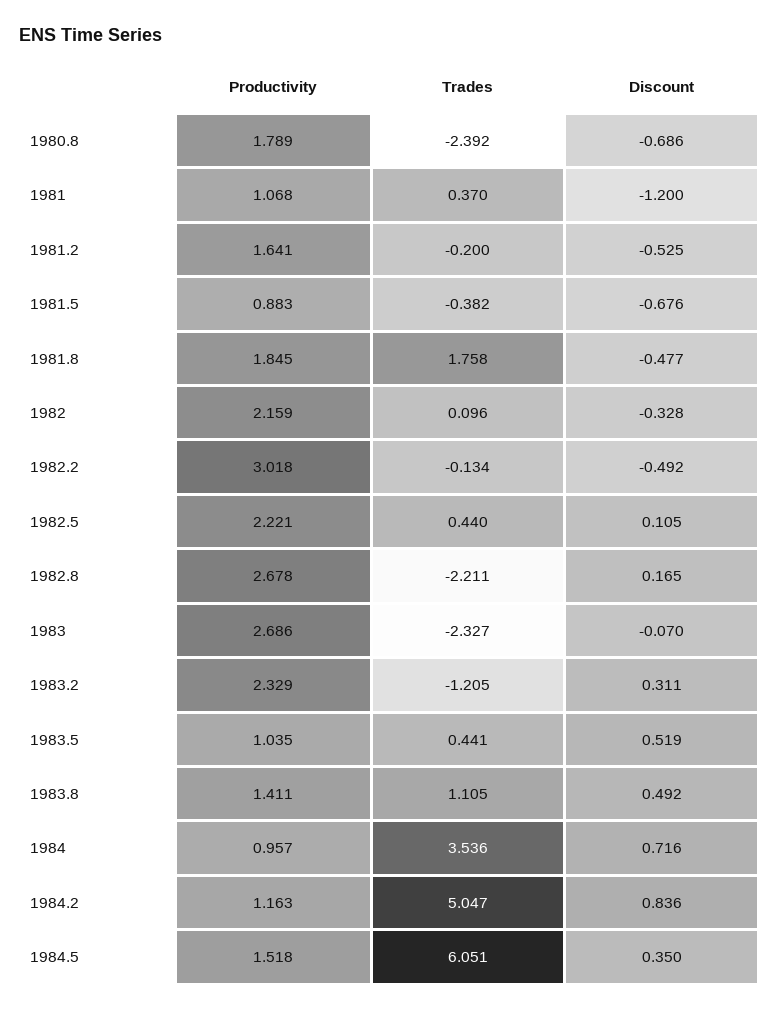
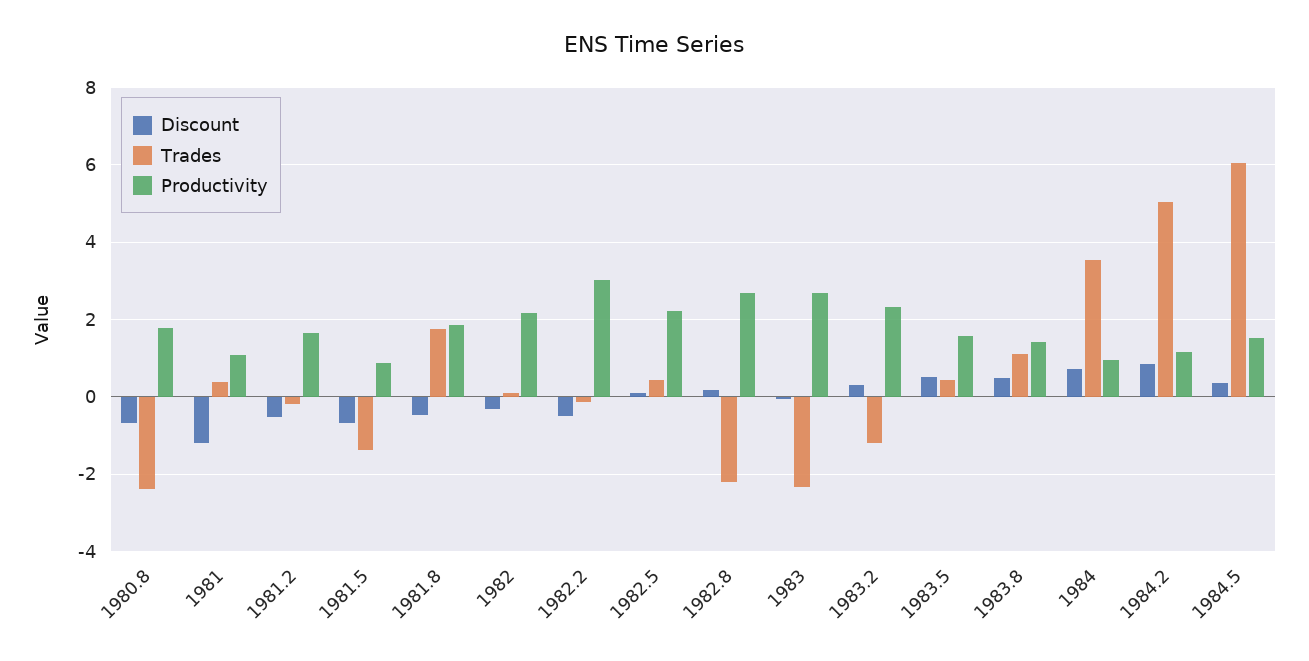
Trades, 1981.5: -0.382 -> -1.4
Productivity, 1983.5: 1.035 -> 1.6

